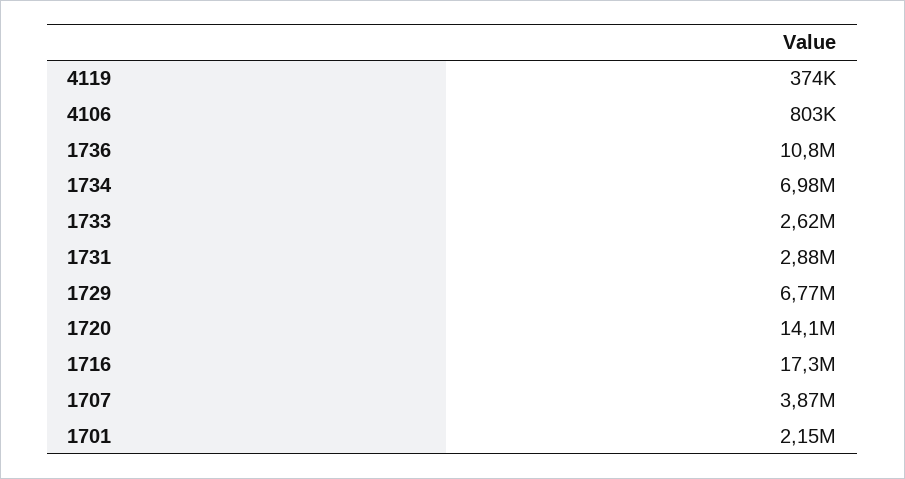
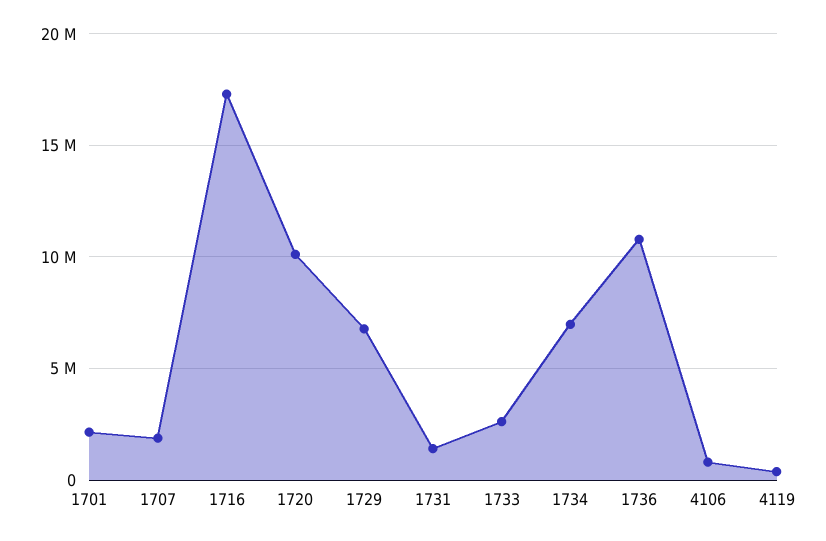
1731: 2880000 -> 1500000
1720: 14100000 -> 10000000
1707: 3870000 -> 2000000

